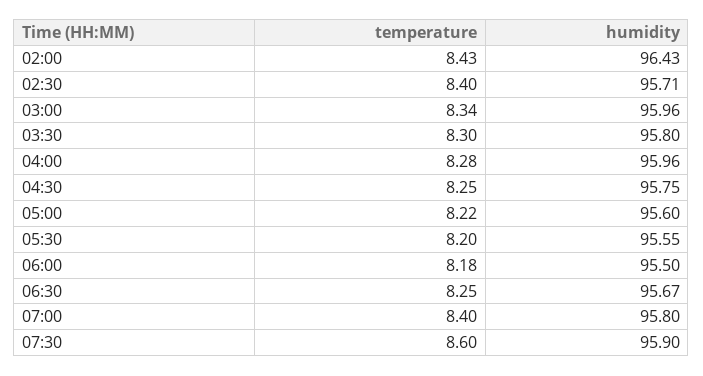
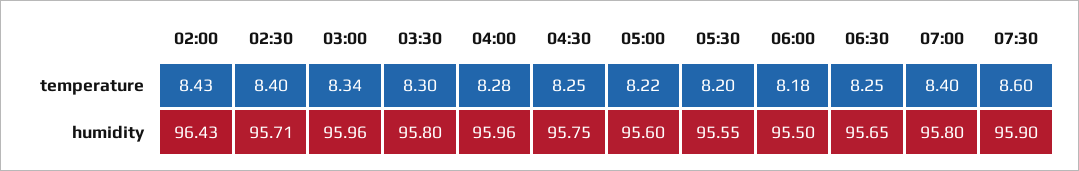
humidity, 06:30: 95.67 -> 95.65

